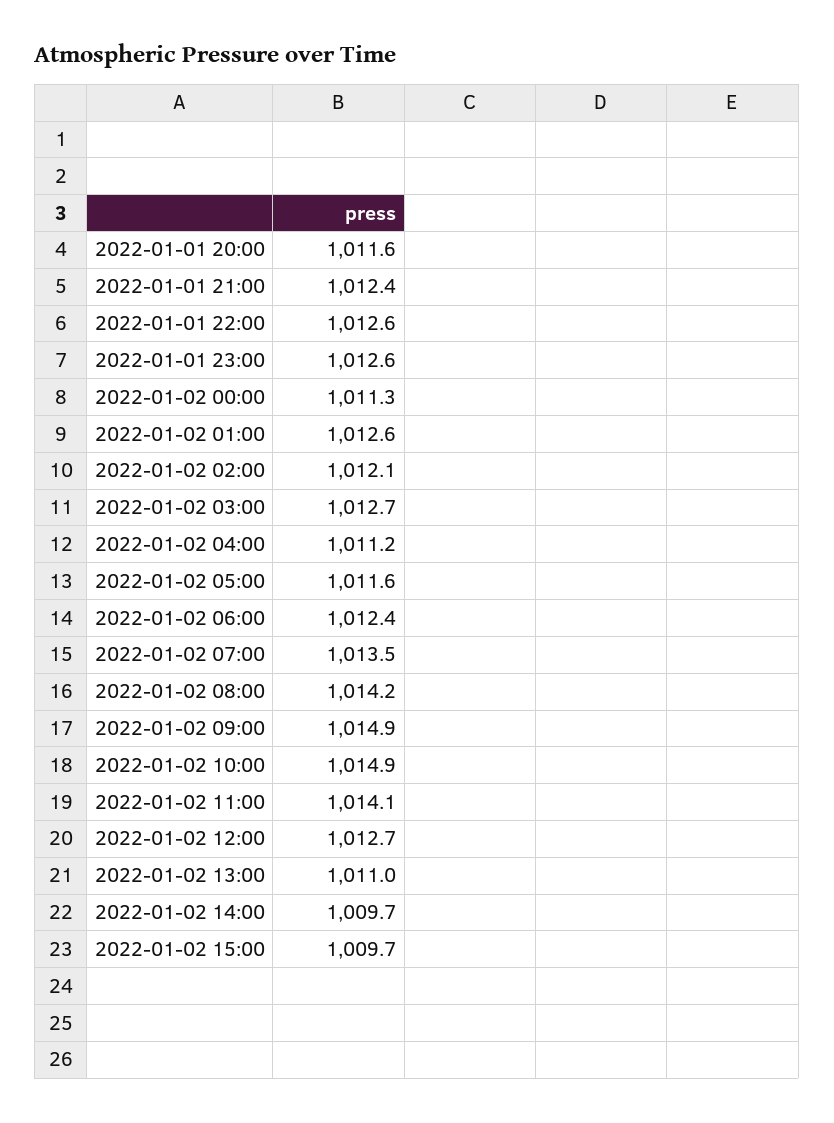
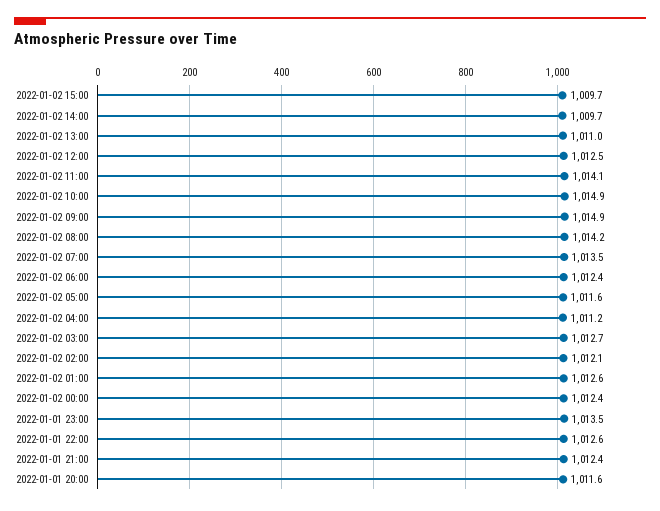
2022-01-01 23:00: 1012.6 -> 1013.5
2022-01-02 00:00: 1011.3 -> 1012.4
2022-01-02 12:00: 1012.7 -> 1012.5

